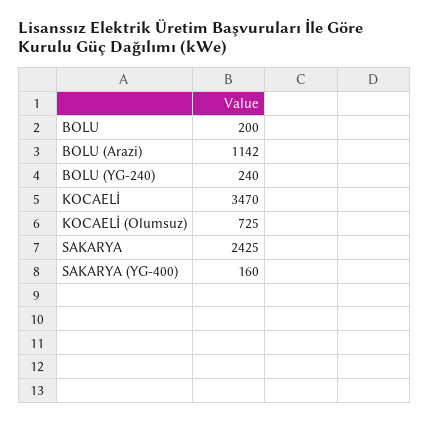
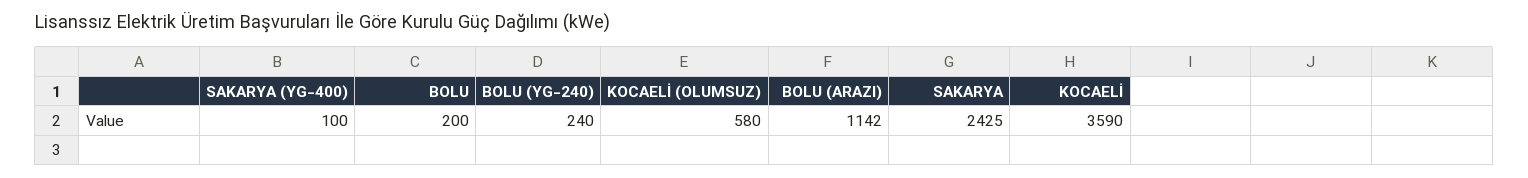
KOCAELİ: 3470 -> 3590
KOCAELİ (Olumsuz): 725 -> 580
SAKARYA (YG-400): 160 -> 100

